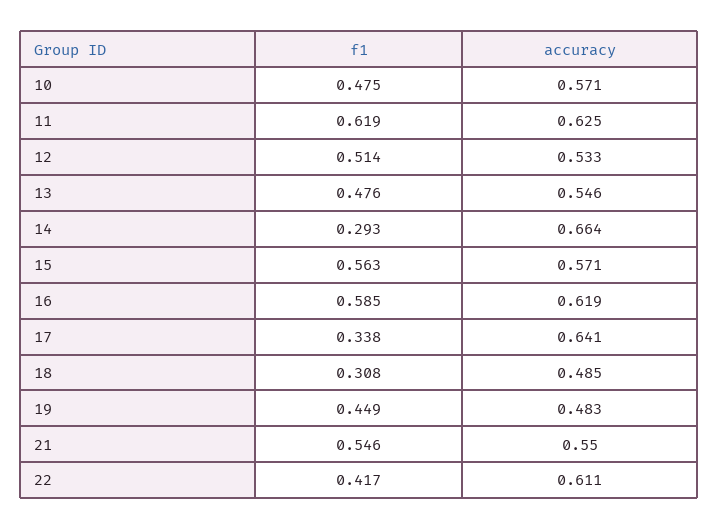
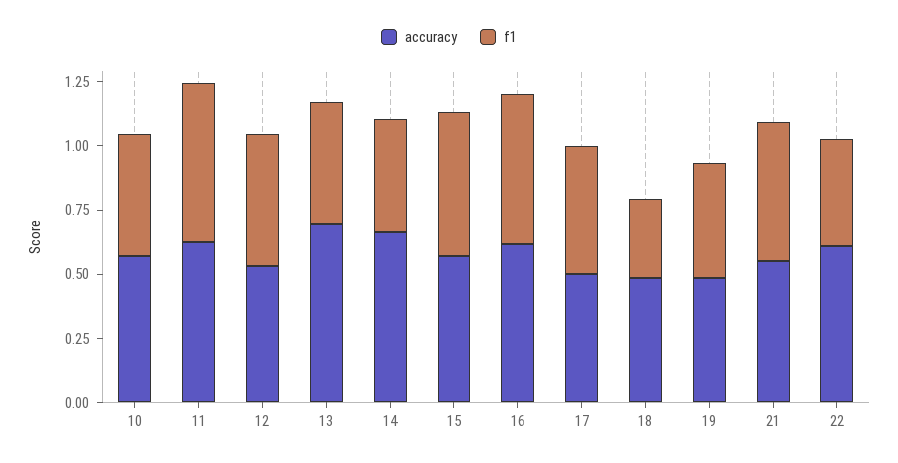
accuracy, 13: 0.546 -> 0.7
f1, 14: 0.293 -> 0.45
f1, 17: 0.338 -> 0.5
accuracy, 17: 0.641 -> 0.5

